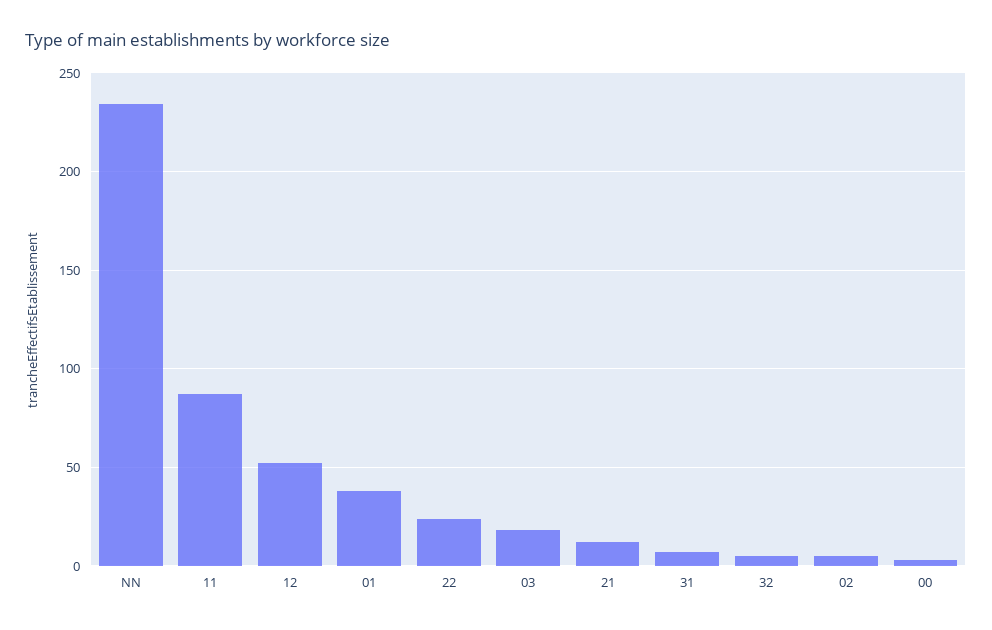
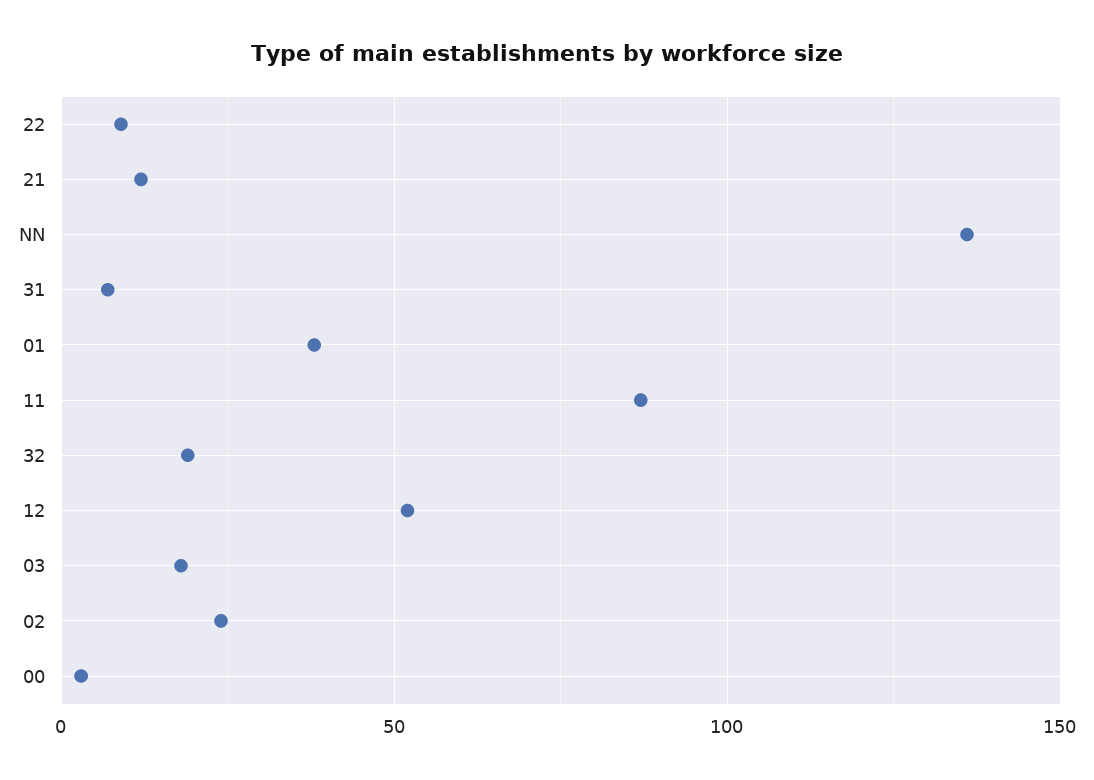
NN: 235 -> 135
22: 25 -> 10
32: 5 -> 20
02: 5 -> 25

